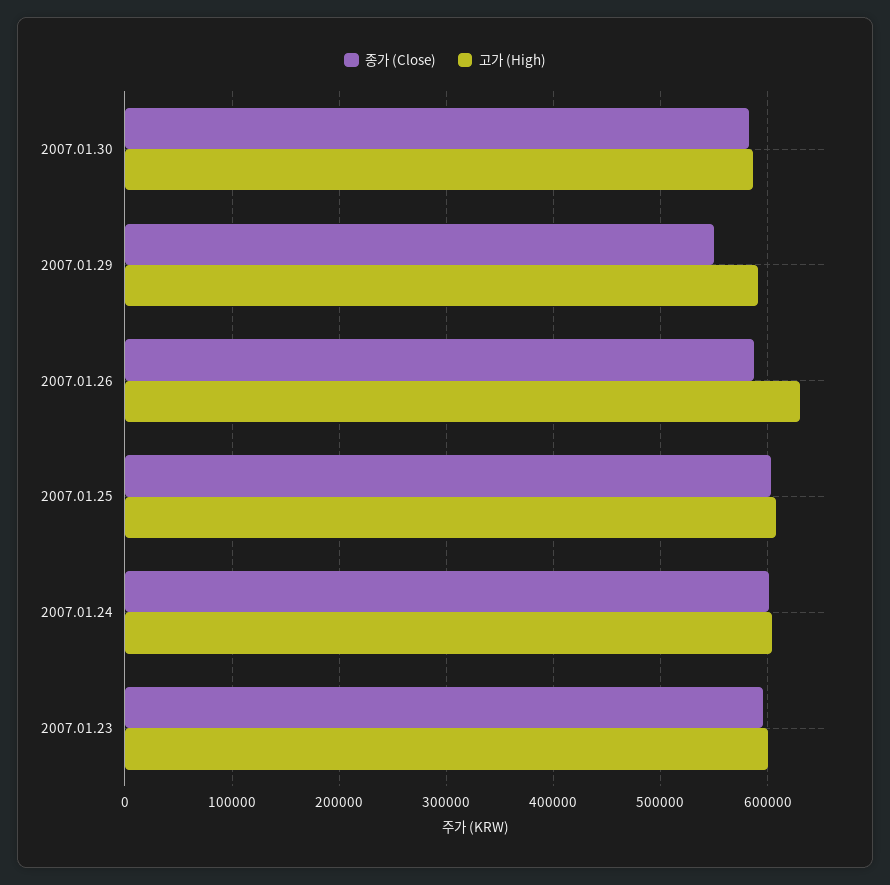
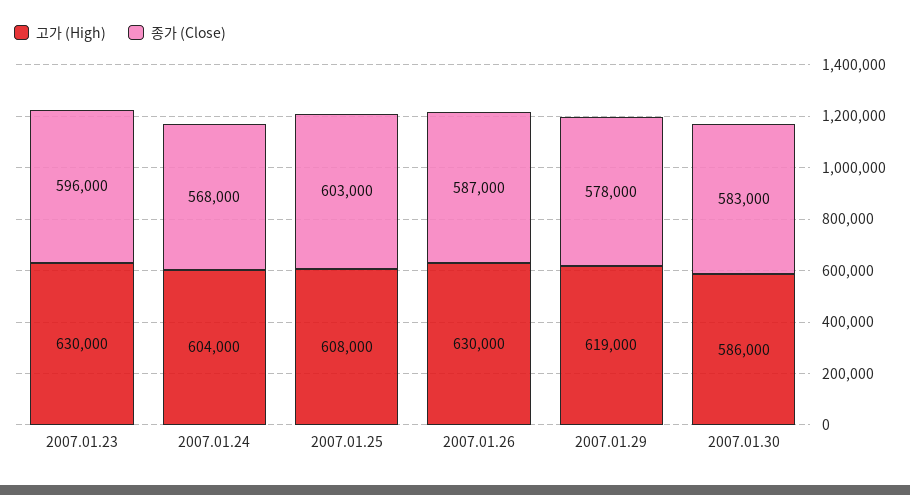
종가 (Close), 2007.01.29: 550000 -> 578000
고가 (High), 2007.01.29: 590000 -> 619000
종가 (Close), 2007.01.24: 600000 -> 568000
고가 (High), 2007.01.23: 600000 -> 630000

